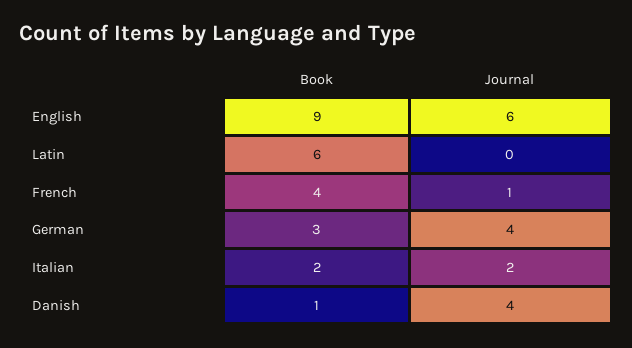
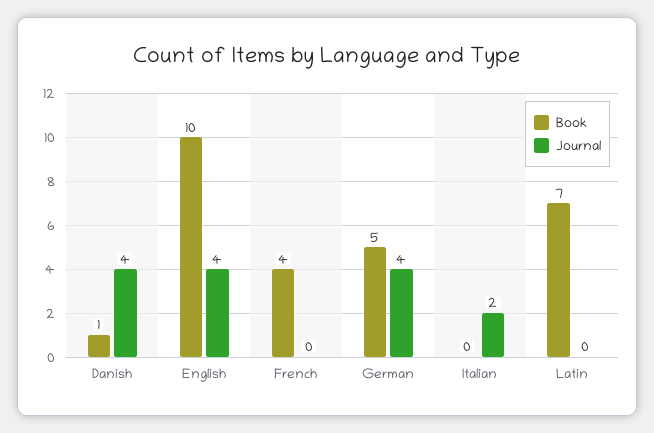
Book, English: 9 -> 10
Journal, English: 6 -> 4
Book, Latin: 6 -> 7
Journal, French: 1 -> 0
Book, German: 3 -> 5
Book, Italian: 2 -> 0

